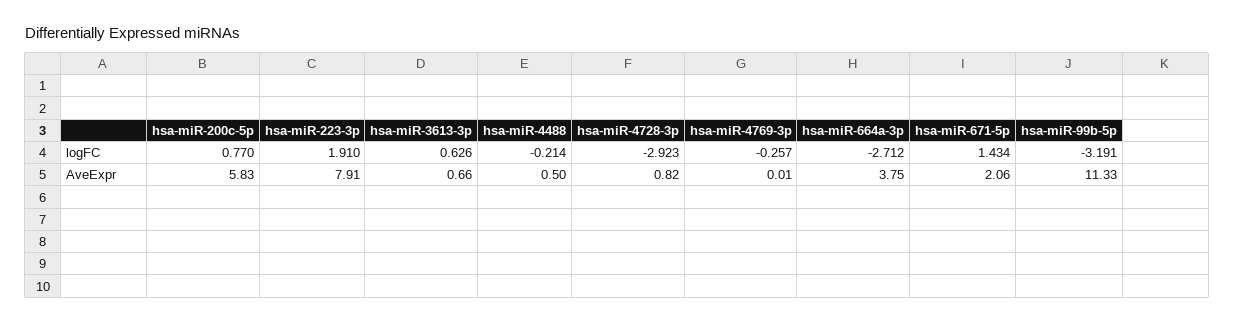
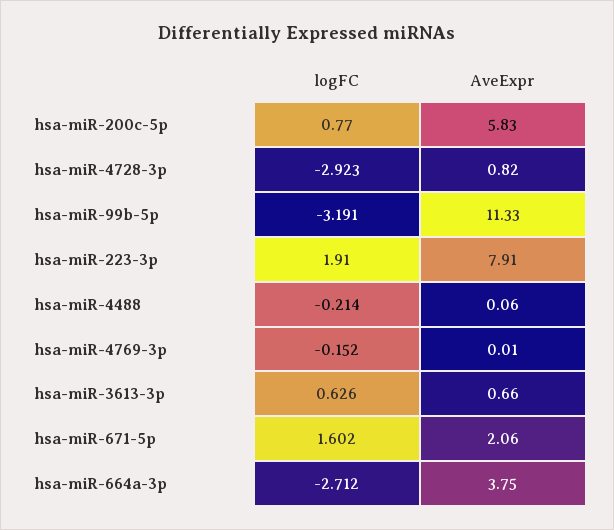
hsa-miR-4769-3p, logFC: -0.257 -> -0.152
hsa-miR-671-5p, logFC: 1.434 -> 1.602
hsa-miR-4488, AveExpr: 0.5 -> 0.06

